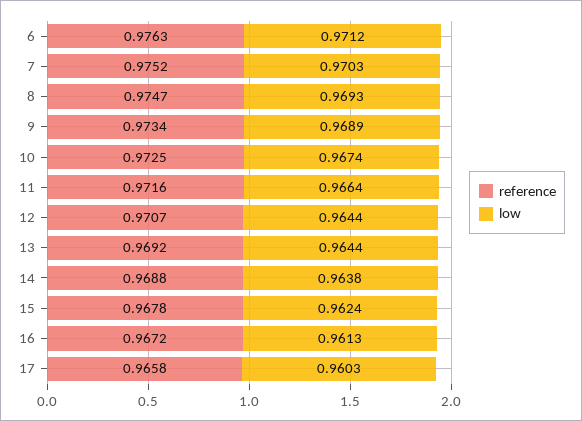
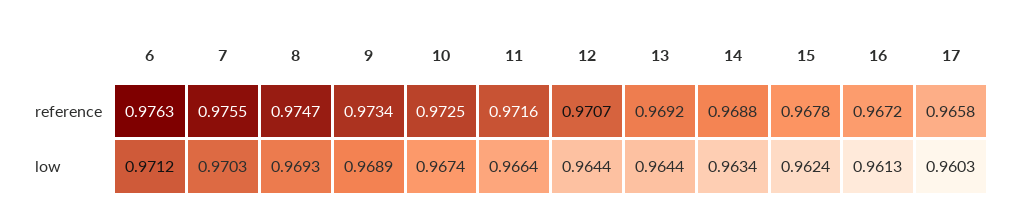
reference, 7: 0.9752 -> 0.9755
low, 14: 0.9638 -> 0.9634

